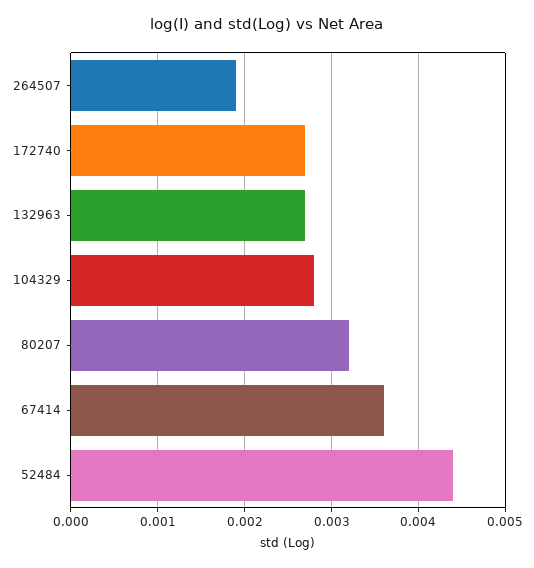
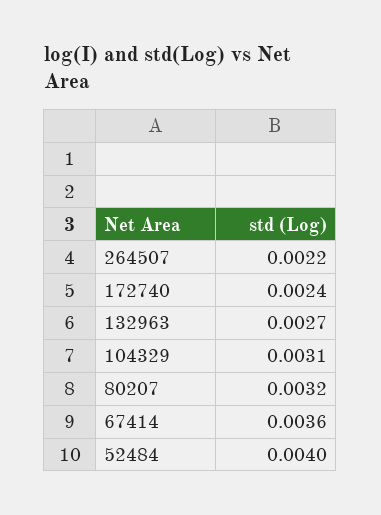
264507: 0.0019 -> 0.0022
172740: 0.0027 -> 0.0024
104329: 0.0028 -> 0.0031
52484: 0.0044 -> 0.004

